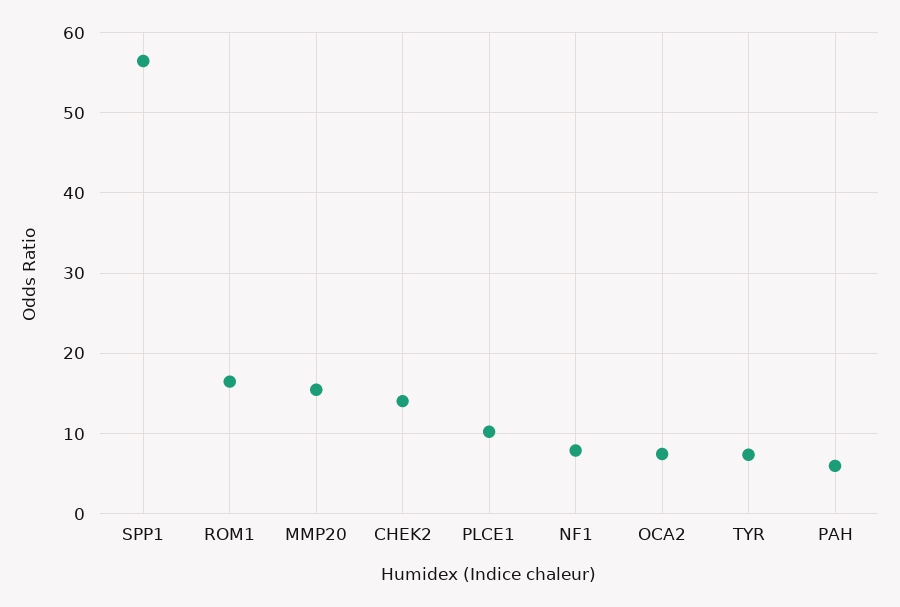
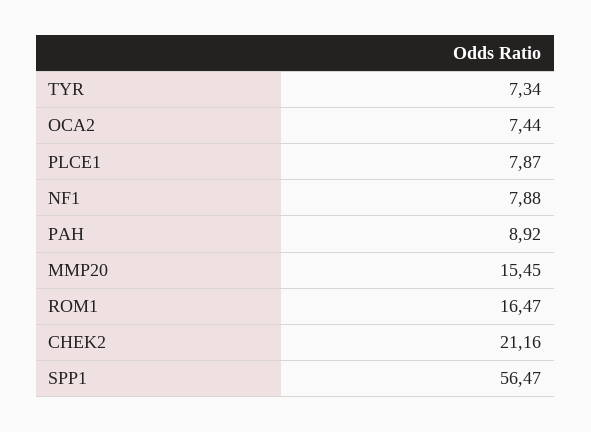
CHEK2: 14 -> 21.16
PLCE1: 10 -> 7.87
PAH: 6 -> 8.92

